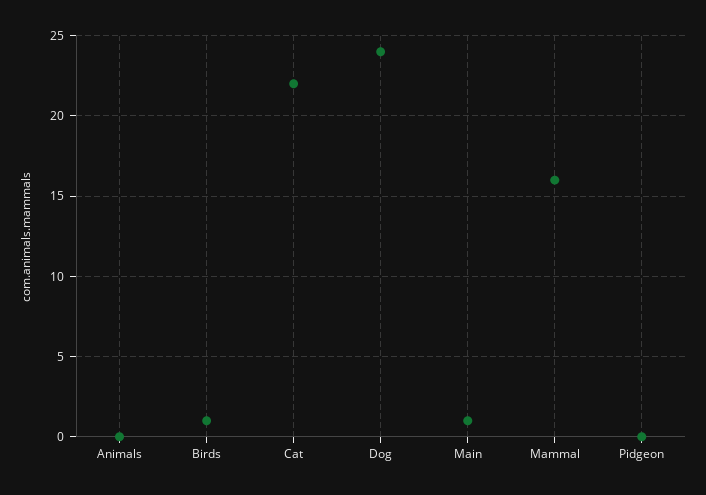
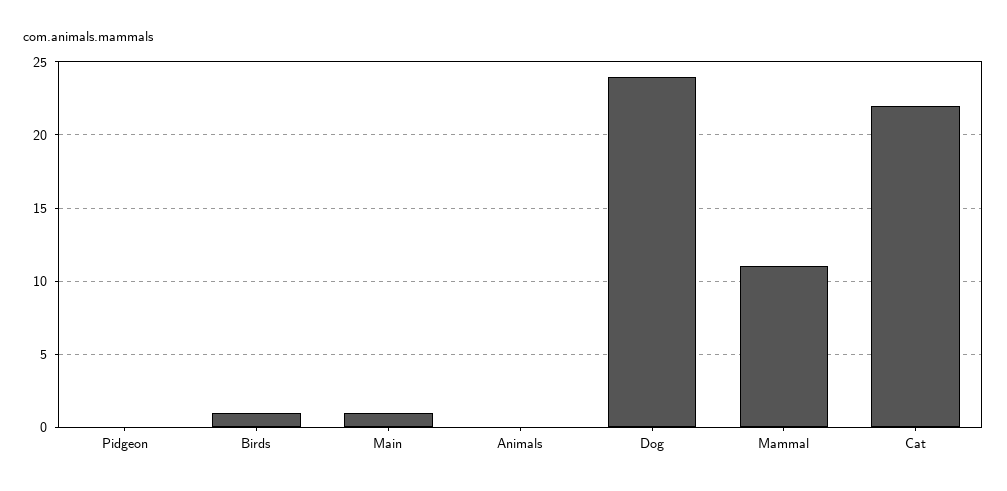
Mammal: 16 -> 11

